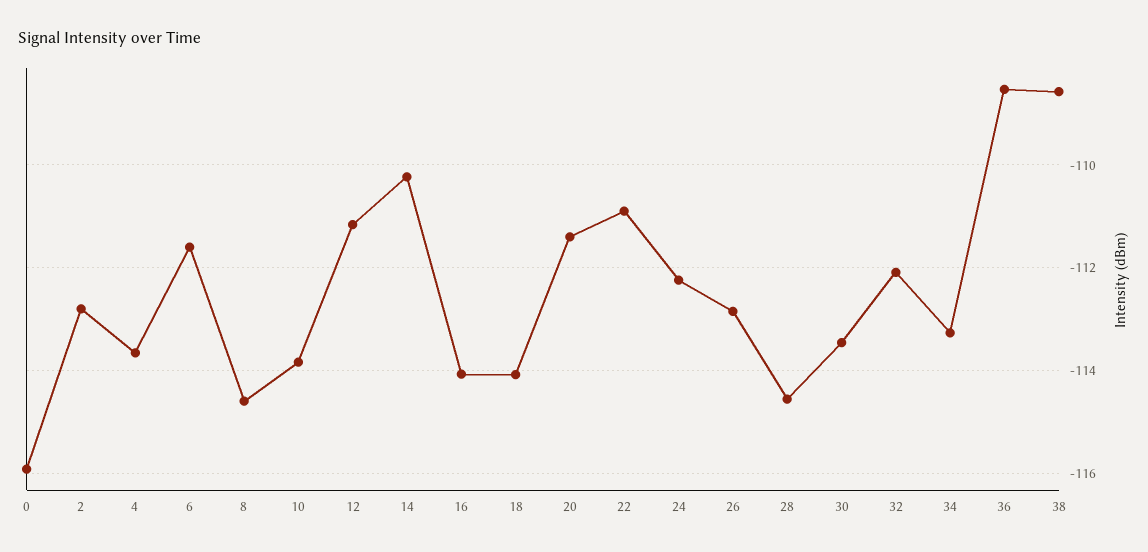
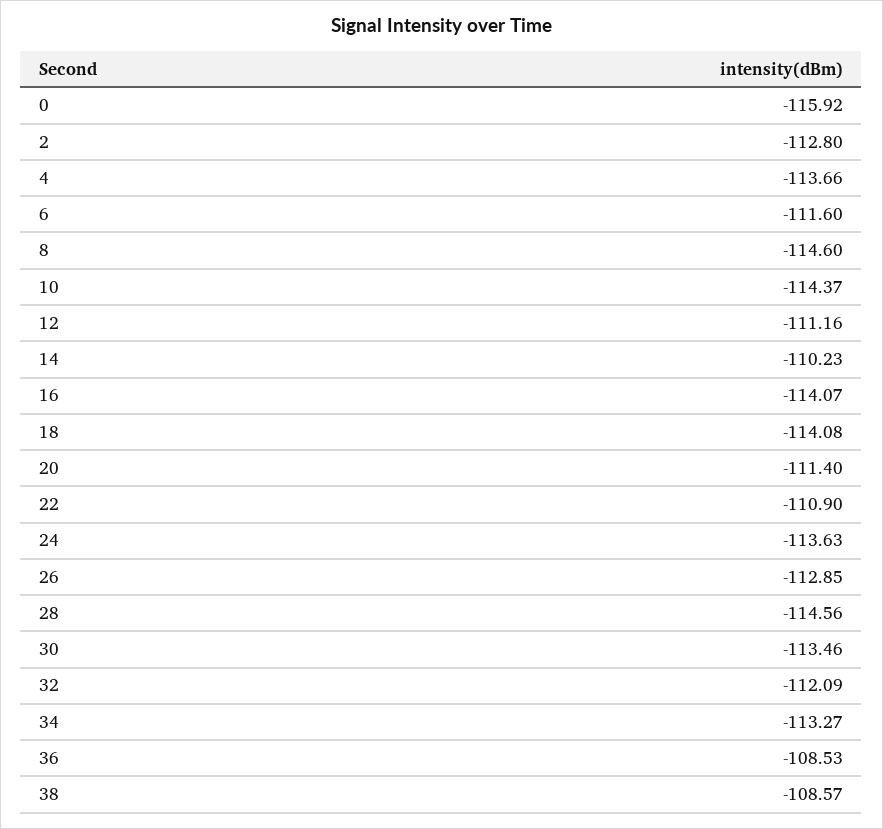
10: -113.8 -> -114.37
24: -112.2 -> -113.63

